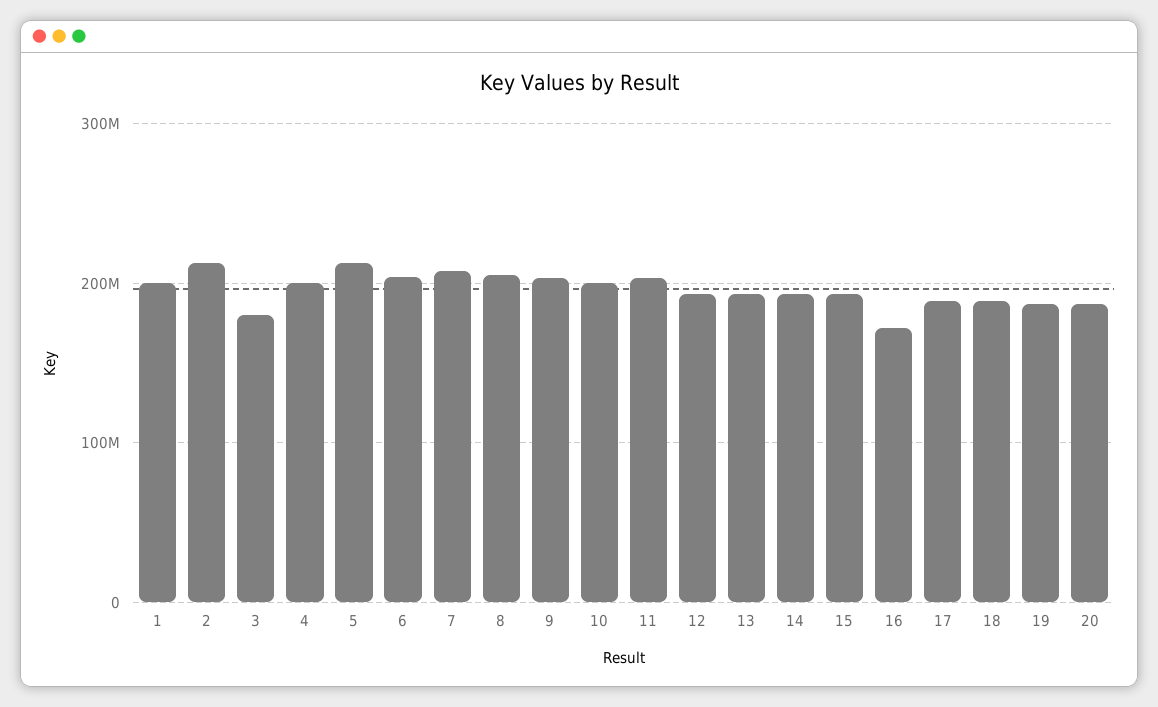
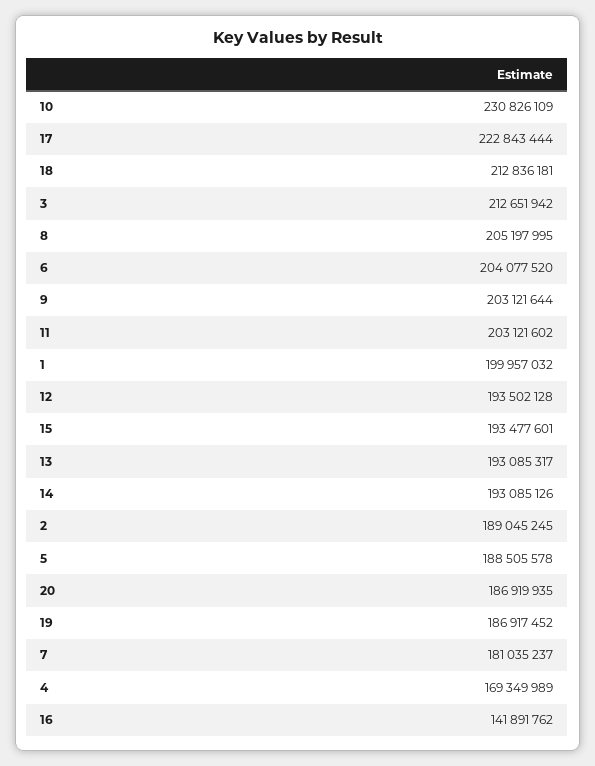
2: 210000000 -> 189045245
3: 180000000 -> 212651942
4: 200000000 -> 169349989
5: 210000000 -> 188505578
7: 210000000 -> 181035237
10: 200000000 -> 230826109
16: 170000000 -> 141891762
17: 190000000 -> 222843444
18: 190000000 -> 212836181

